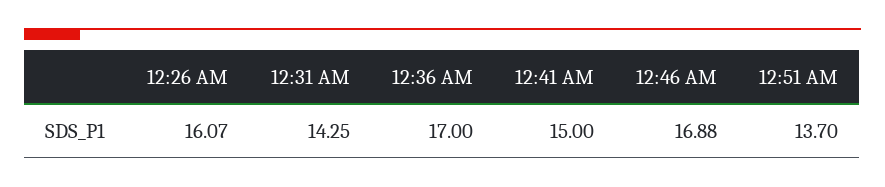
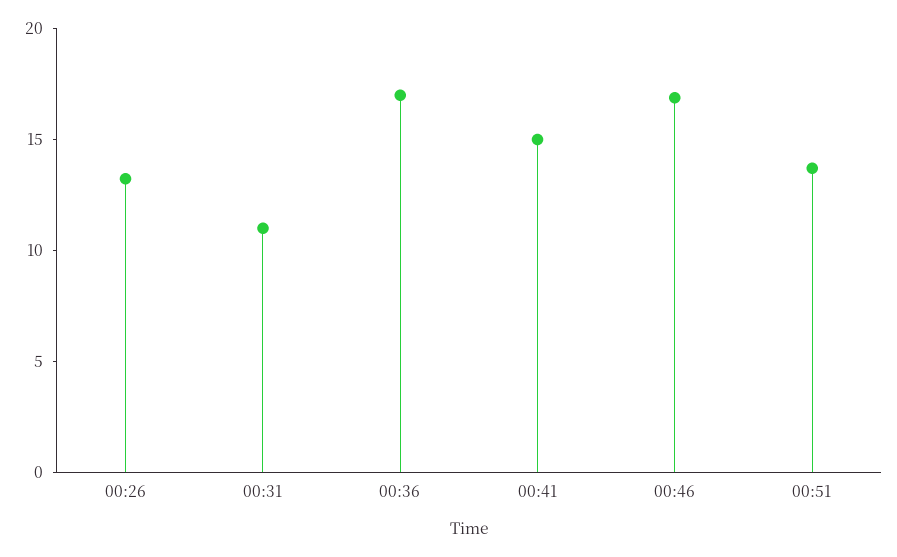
12:26 AM: 16.07 -> 13
12:31 AM: 14.25 -> 11

